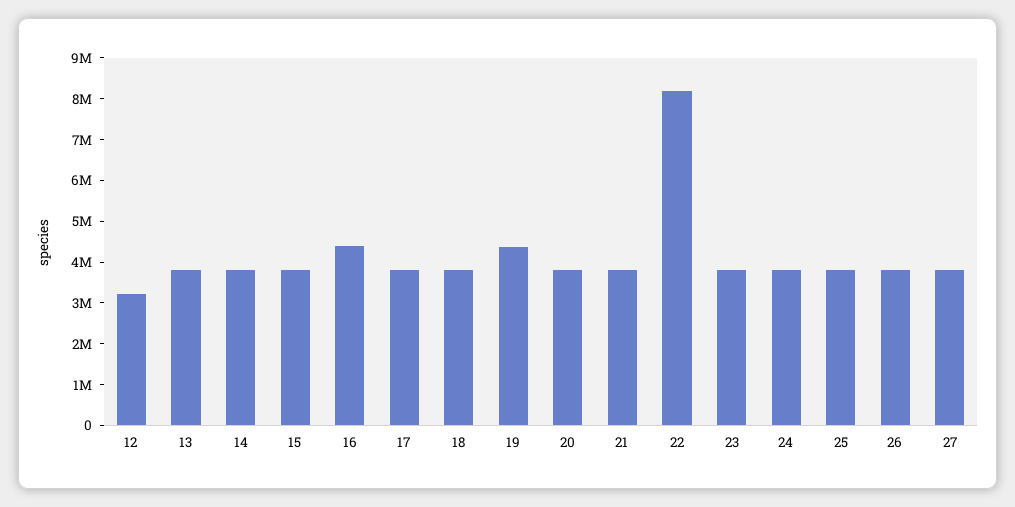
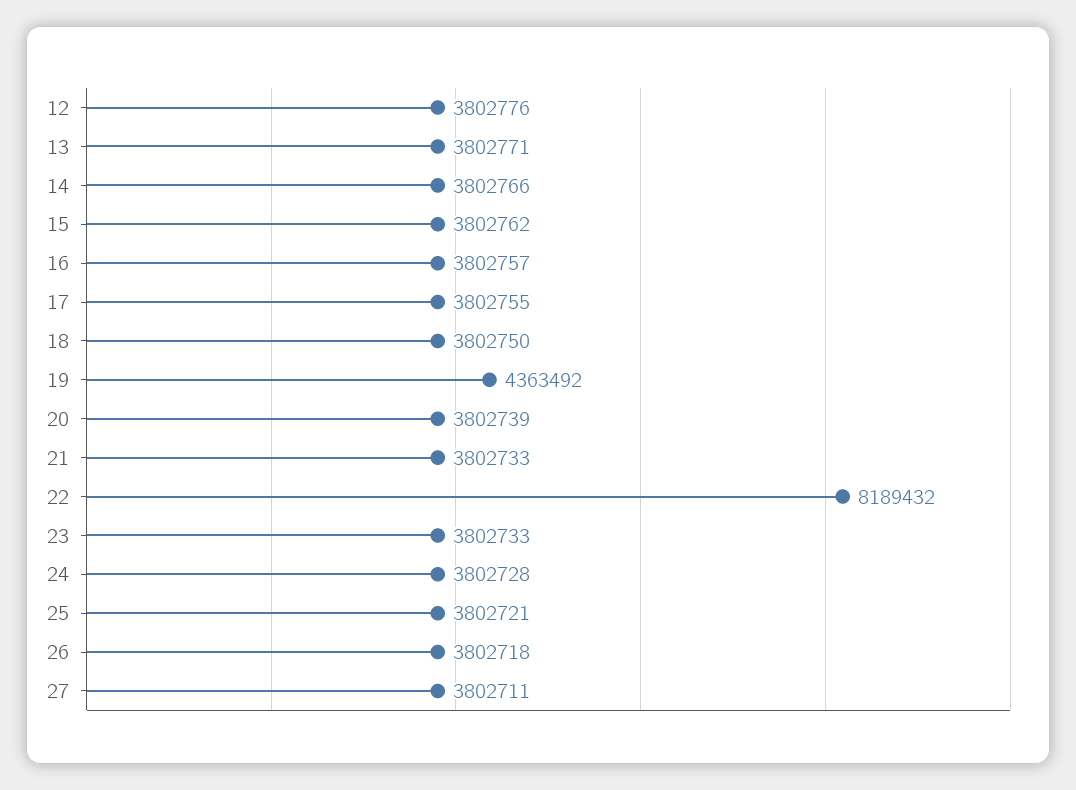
12: 3200000 -> 3802776
16: 4400000 -> 3802757

